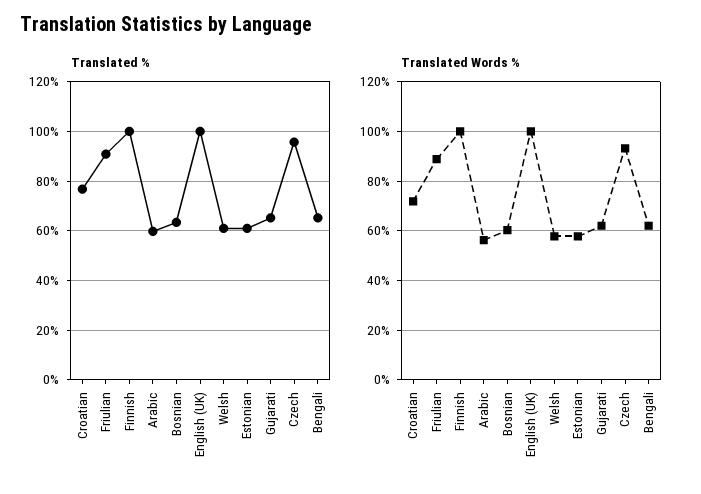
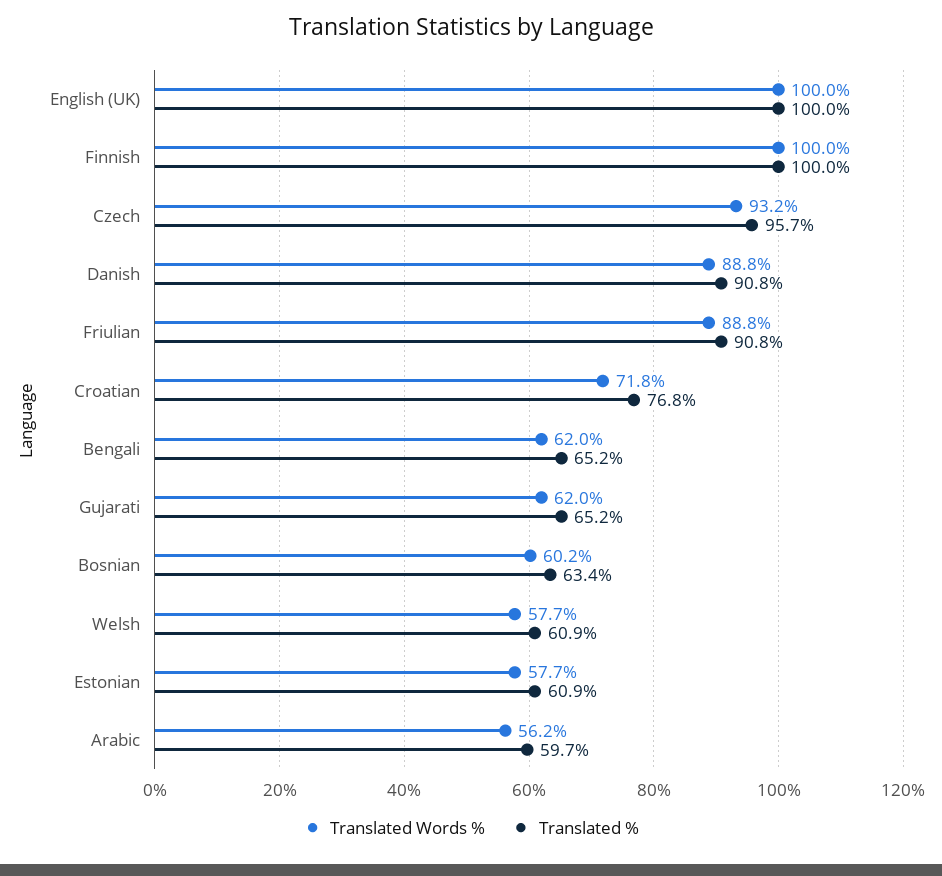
Translated Words %, Danish: none -> 88.8
Translated %, Danish: none -> 90.8

